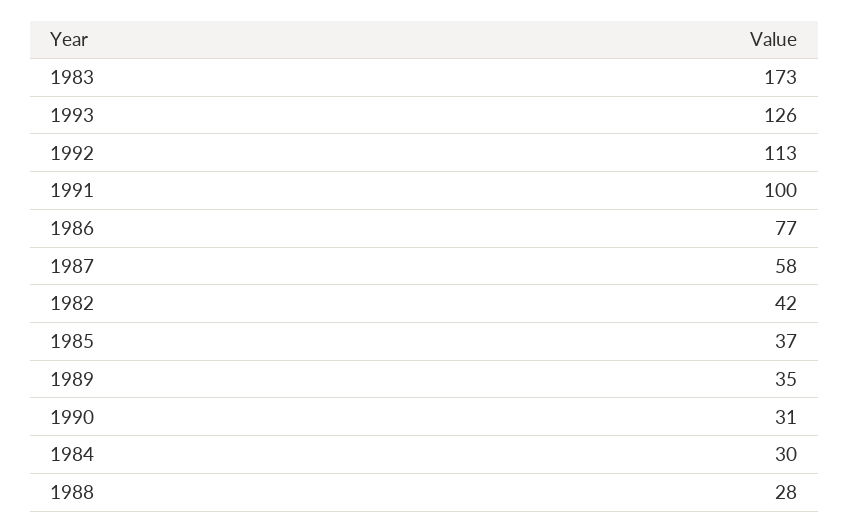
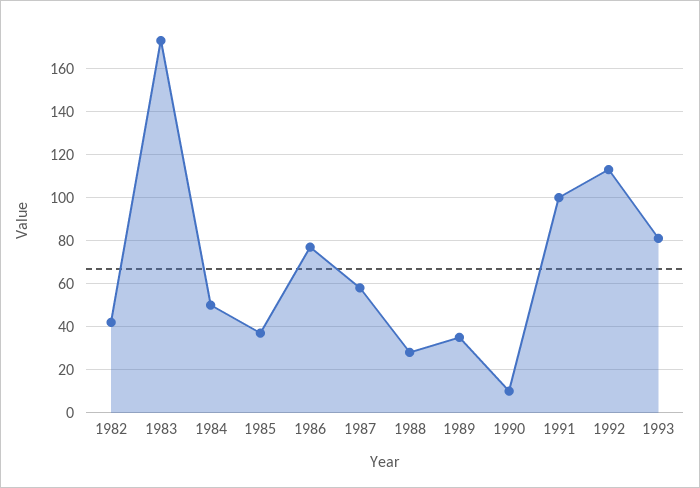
1993: 126 -> 80
1990: 31 -> 10
1984: 30 -> 50

